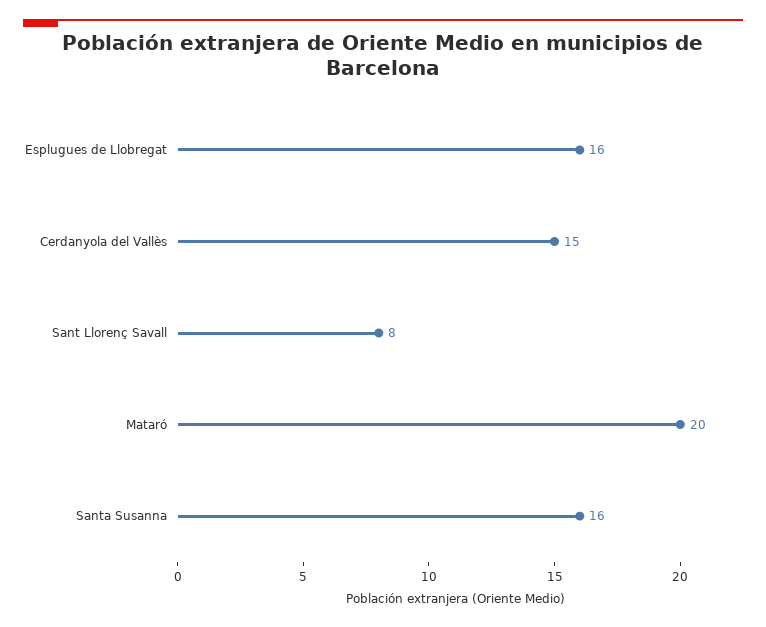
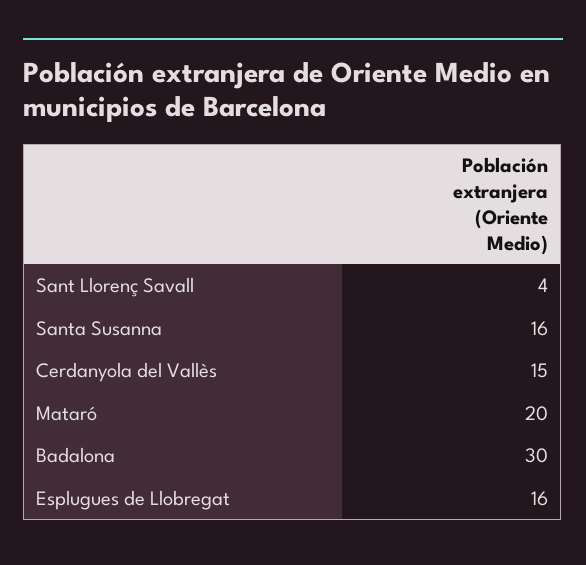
Sant Llorenç Savall: 8 -> 4
Badalona: none -> 30

